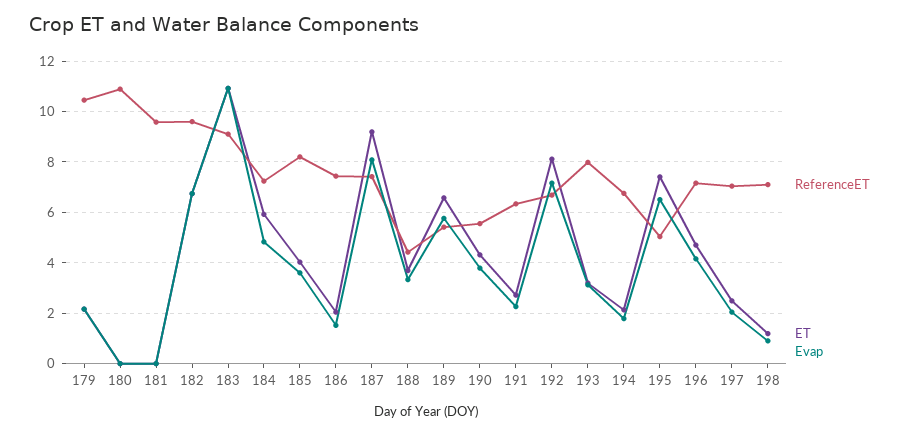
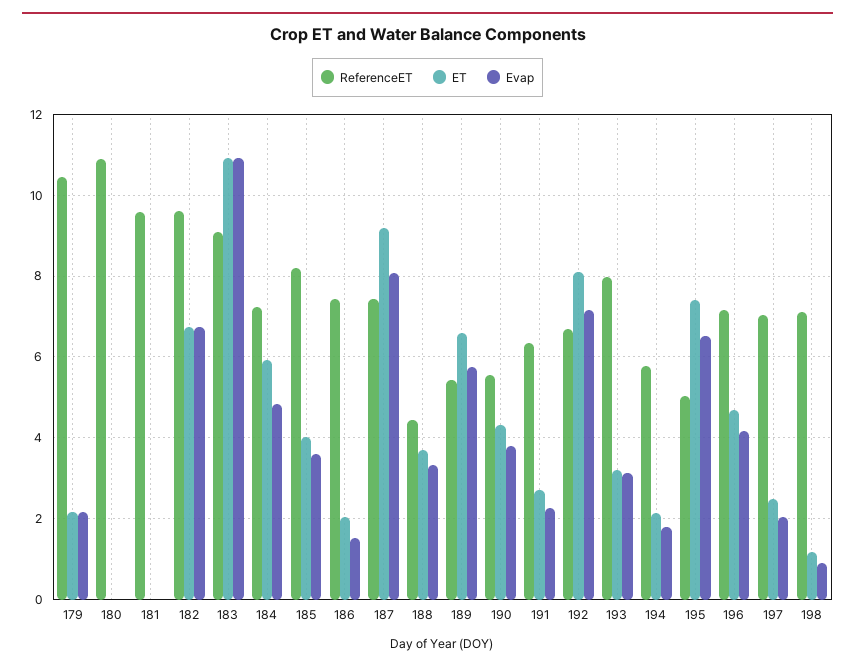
ReferenceET, 194: 6.75 -> 5.8

